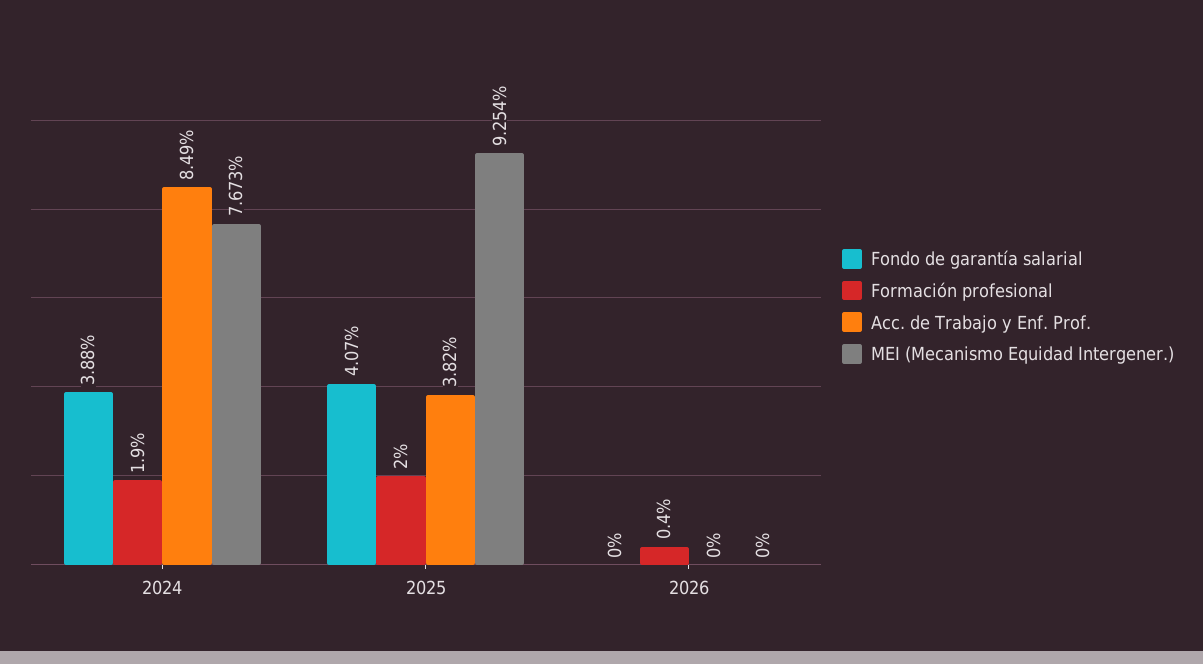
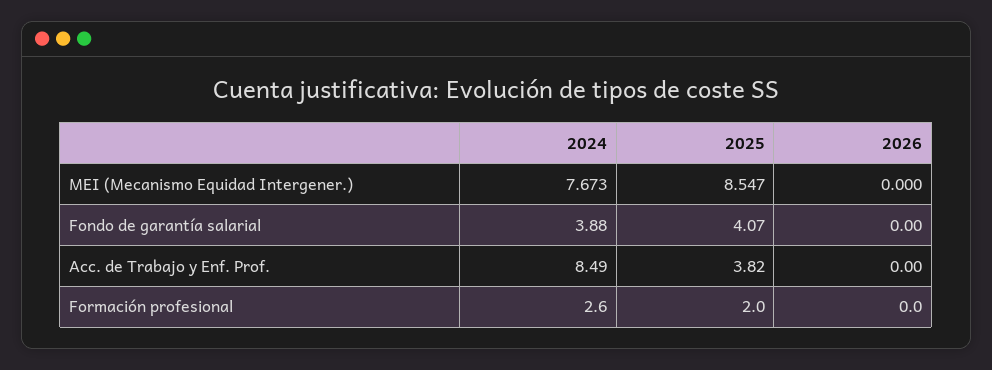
Formación profesional, 2024: 1.9 -> 2.6
MEI (Mecanismo Equidad Intergener.), 2025: 9.254 -> 8.547
Formación profesional, 2026: 0.4 -> 0

